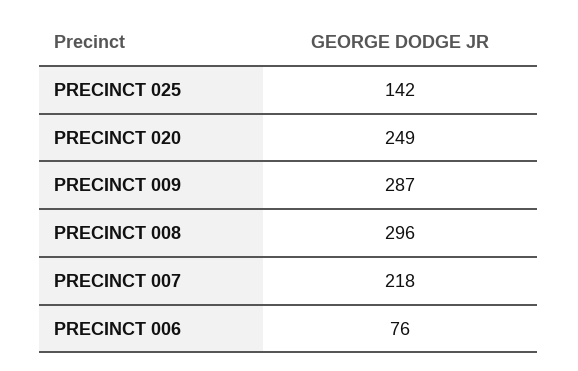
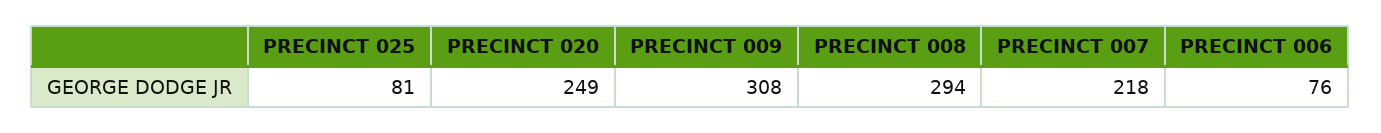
PRECINCT 025: 142 -> 81
PRECINCT 009: 287 -> 308
PRECINCT 008: 296 -> 294

